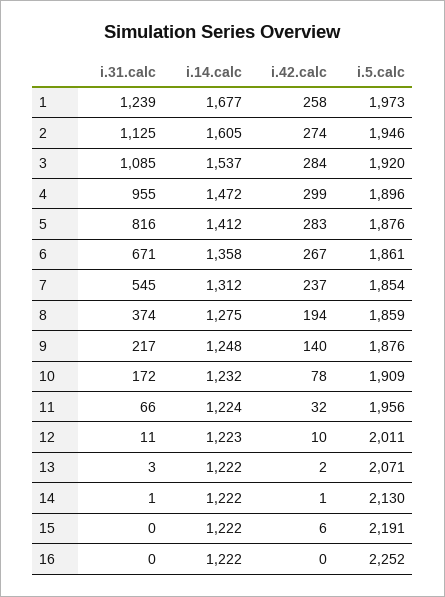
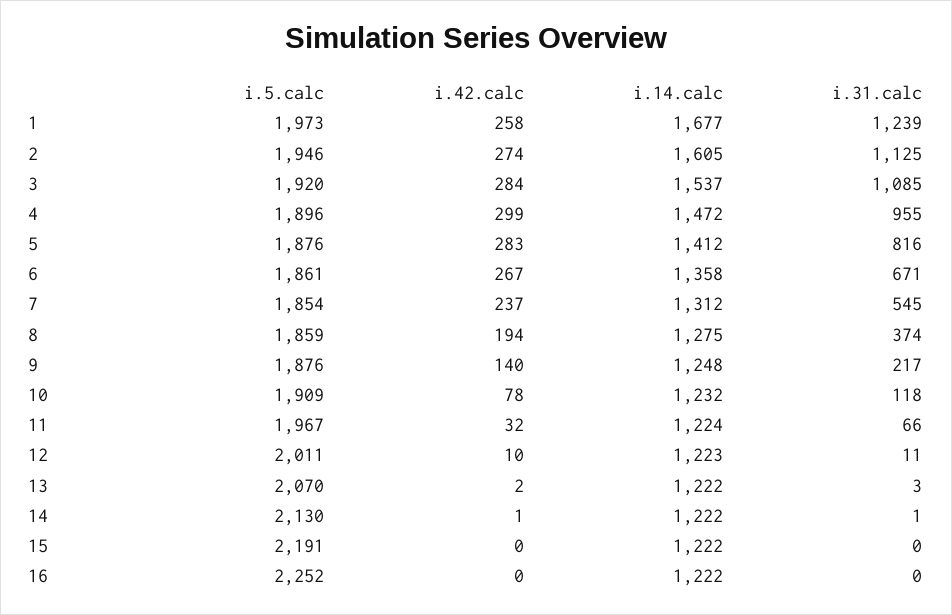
i.31.calc, 10: 172 -> 118
i.5.calc, 11: 1956 -> 1967
i.5.calc, 13: 2071 -> 2070
i.42.calc, 15: 6 -> 0

